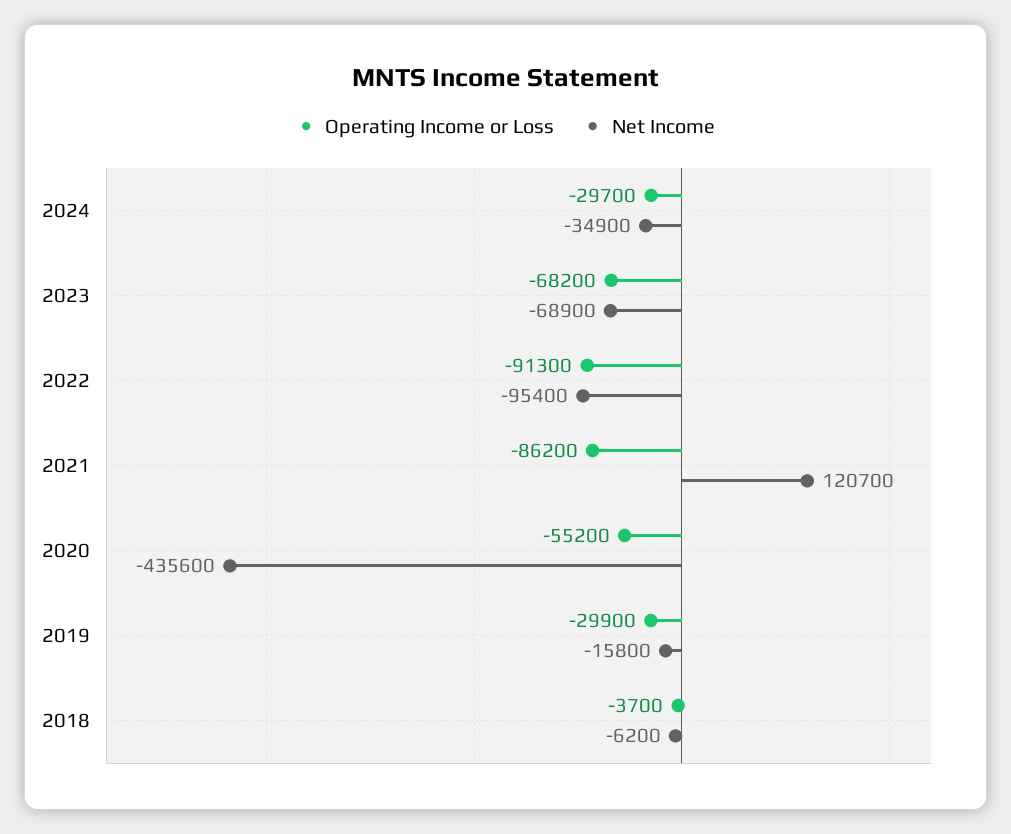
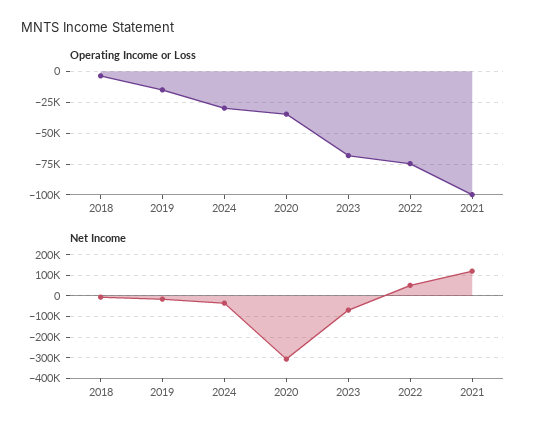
Operating Income or Loss, 2022: -91300 -> -75000
Net Income, 2022: -95400 -> 50000
Operating Income or Loss, 2021: -86200 -> -100000
Operating Income or Loss, 2020: -55200 -> -35000
Net Income, 2020: -435600 -> -300000
Operating Income or Loss, 2019: -29900 -> -15000

